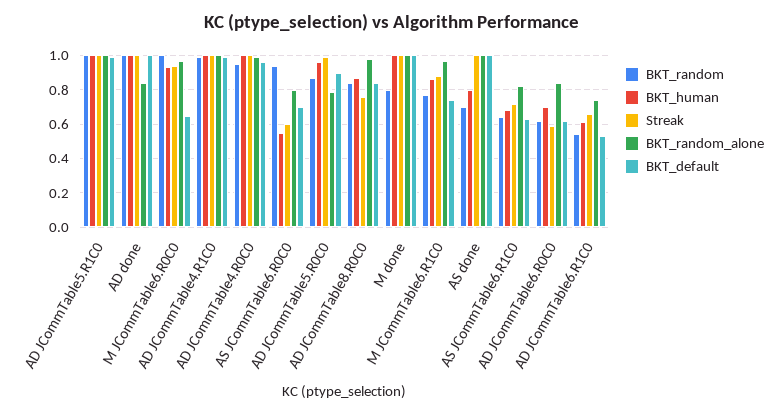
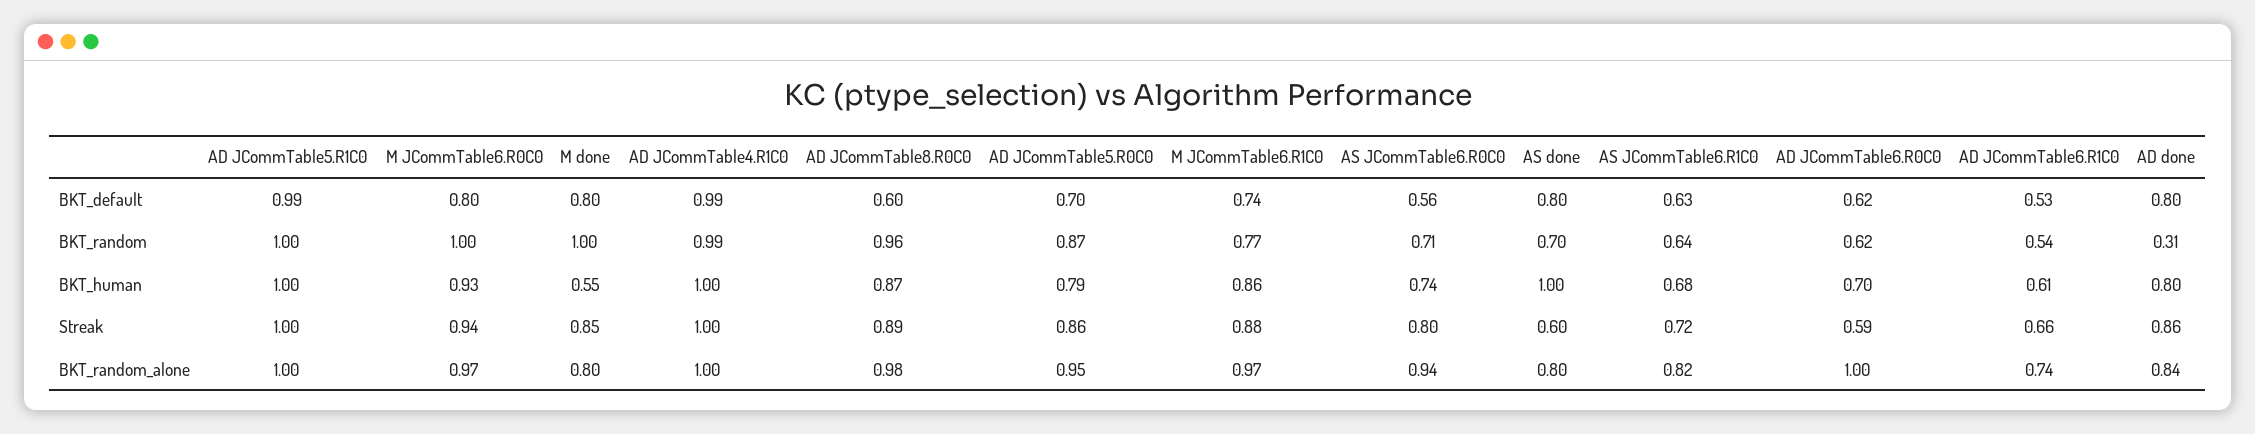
BKT_random, AD done: 1 -> 0.31
BKT_human, AD done: 1 -> 0.8
Streak, AD done: 1 -> 0.86
BKT_default, AD done: 1 -> 0.8
BKT_default, M JCommTable6.R0C0: 0.65 -> 0.8
BKT_random, AD JCommTable4.R0C0: 0.95 -> none
BKT_human, AD JCommTable4.R0C0: 1 -> none
Streak, AD JCommTable4.R0C0: 1 -> none
BKT_random_alone, AD JCommTable4.R0C0: 1 -> none
BKT_default, AD JCommTable4.R0C0: 0.95 -> none
BKT_random, AS JCommTable6.R0C0: 0.95 -> 0.71
BKT_human, AS JCommTable6.R0C0: 0.55 -> 0.74
Streak, AS JCommTable6.R0C0: 0.6 -> 0.8
BKT_random_alone, AS JCommTable6.R0C0: 0.8 -> 0.94
BKT_default, AS JCommTable6.R0C0: 0.7 -> 0.56
BKT_human, AD JCommTable5.R0C0: 0.95 -> 0.79
Streak, AD JCommTable5.R0C0: 1 -> 0.86
BKT_random_alone, AD JCommTable5.R0C0: 0.8 -> 0.95
BKT_default, AD JCommTable5.R0C0: 0.9 -> 0.7
BKT_random, AD JCommTable8.R0C0: 0.85 -> 0.96
Streak, AD JCommTable8.R0C0: 0.75 -> 0.89
BKT_default, AD JCommTable8.R0C0: 0.85 -> 0.6
BKT_random, M done: 0.8 -> 1
BKT_human, M done: 1 -> 0.55
Streak, M done: 1 -> 0.85
BKT_random_alone, M done: 1 -> 0.8
BKT_default, M done: 1 -> 0.8
BKT_human, AS done: 0.8 -> 1
Streak, AS done: 1 -> 0.6
BKT_random_alone, AS done: 1 -> 0.8
BKT_default, AS done: 1 -> 0.8
BKT_random_alone, AD JCommTable6.R0C0: 0.85 -> 1

